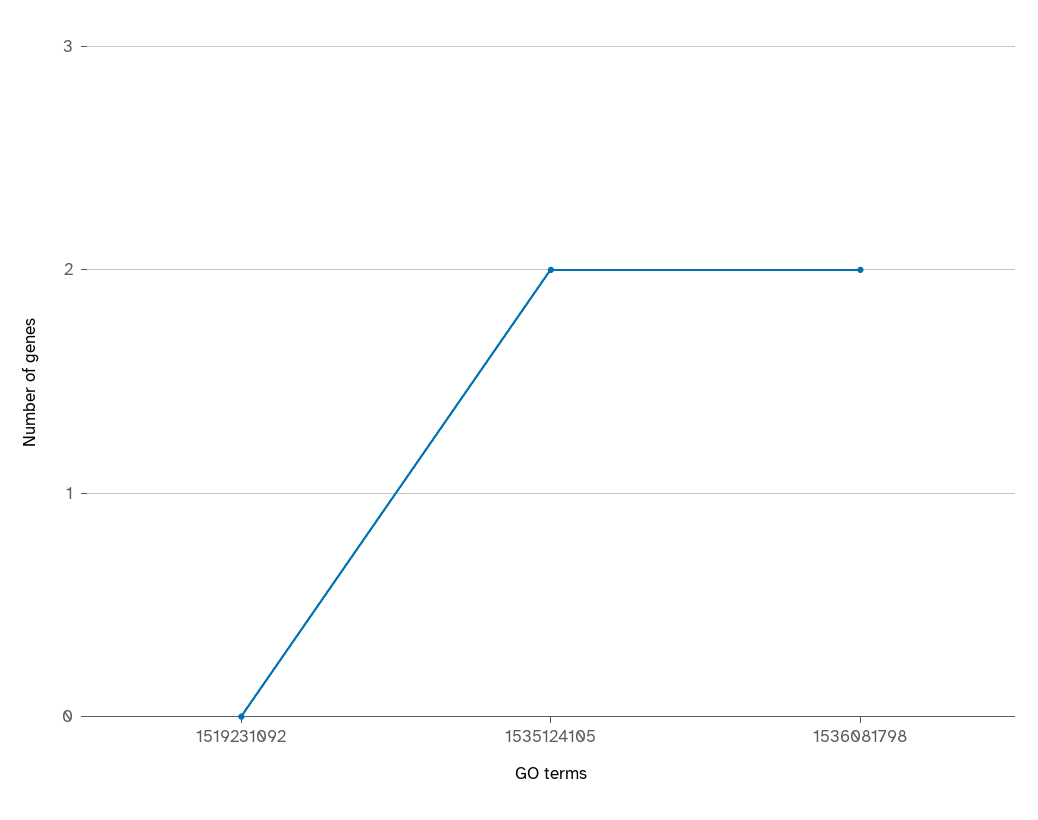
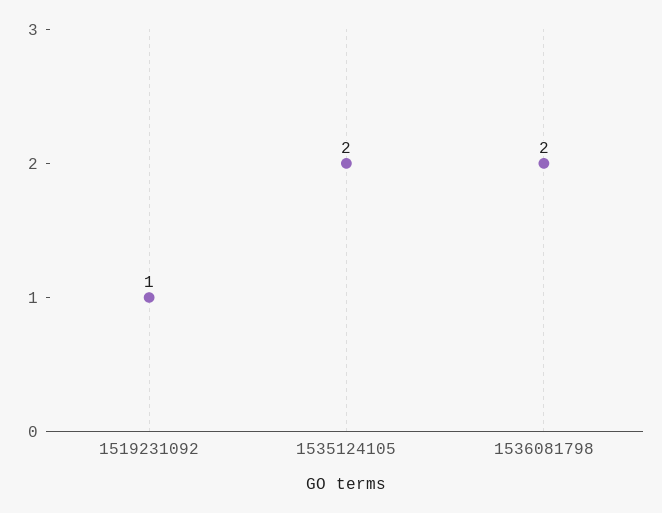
1519231092: 0 -> 1

